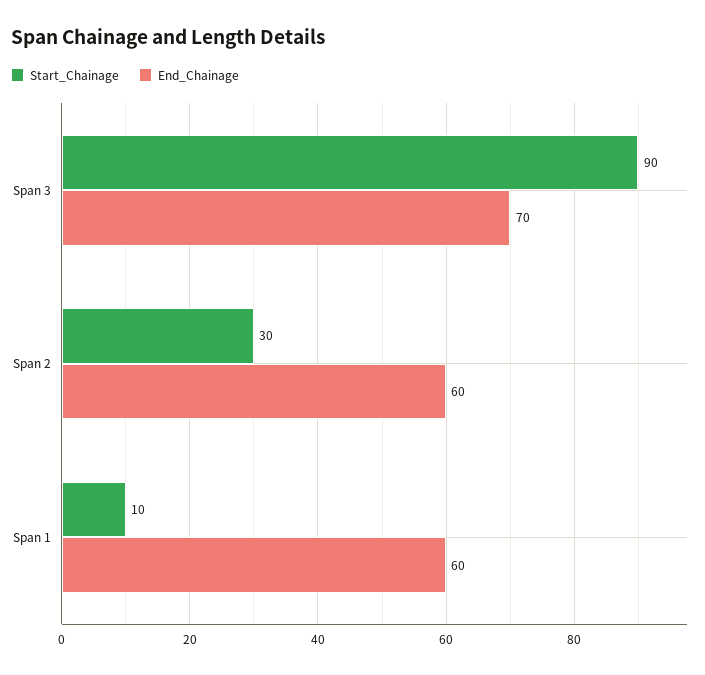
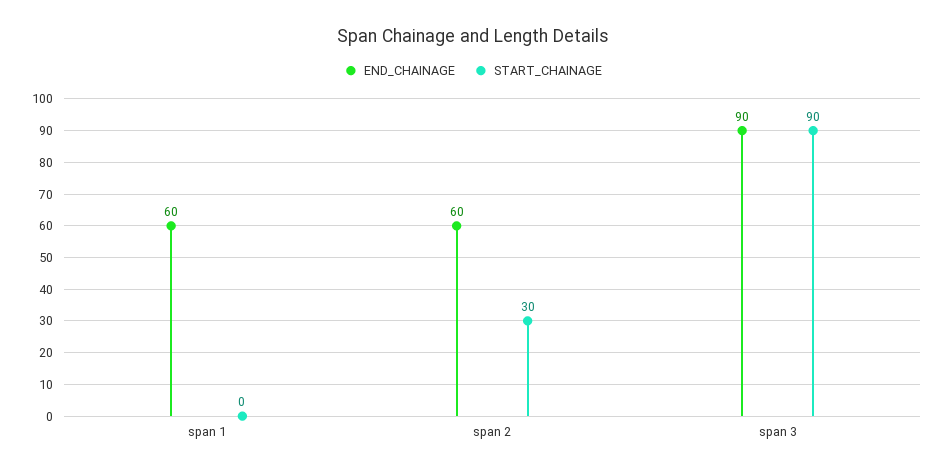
End_Chainage, Span 3: 70 -> 90
Start_Chainage, Span 1: 10 -> 0

